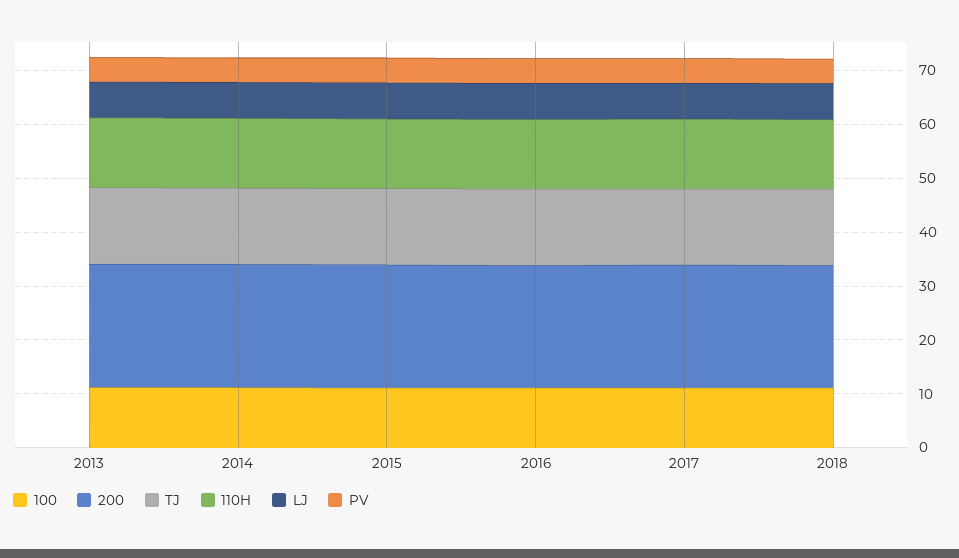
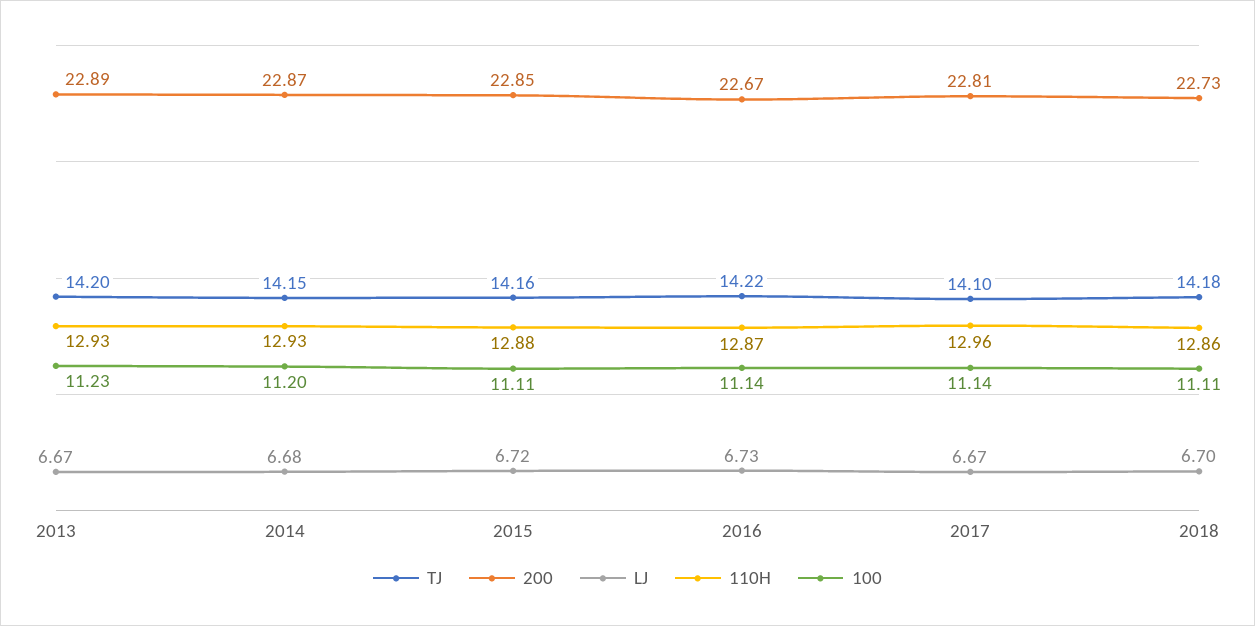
PV, 2013: 4 -> none
PV, 2014: 4 -> none
PV, 2015: 4 -> none
PV, 2016: 4 -> none
PV, 2017: 4 -> none
PV, 2018: 4 -> none

